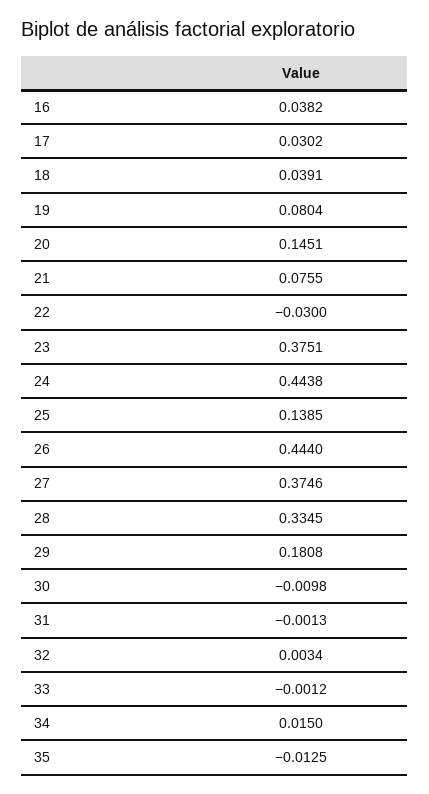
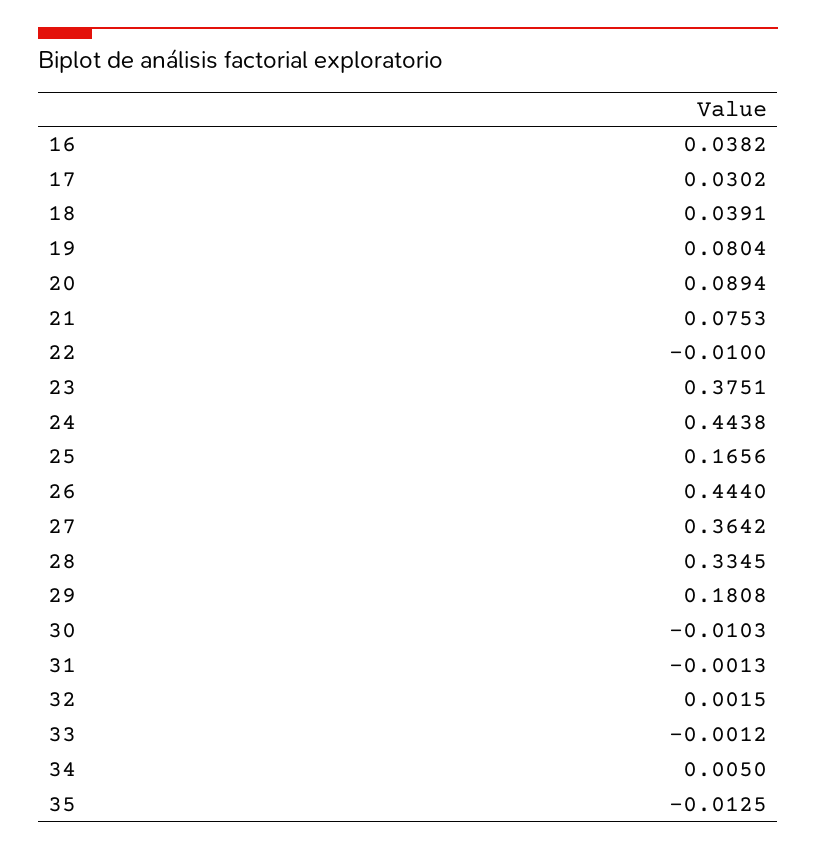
20: 0.1451 -> 0.0894
21: 0.0755 -> 0.0753
22: -0.03 -> -0.01
25: 0.1385 -> 0.1656
27: 0.3746 -> 0.3642
30: -0.0098 -> -0.0103
32: 0.0034 -> 0.0015
34: 0.015 -> 0.005

